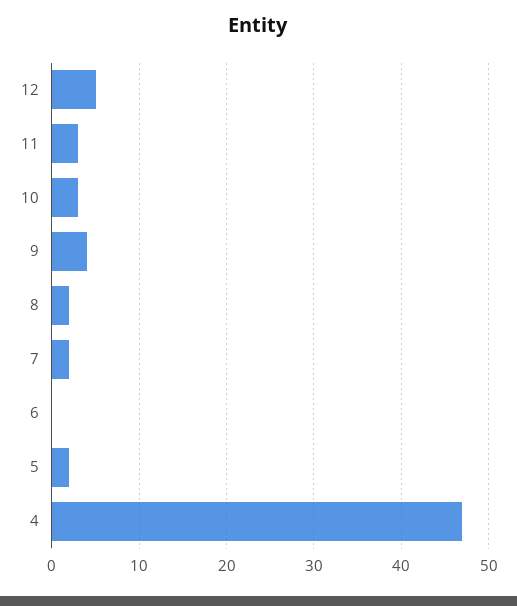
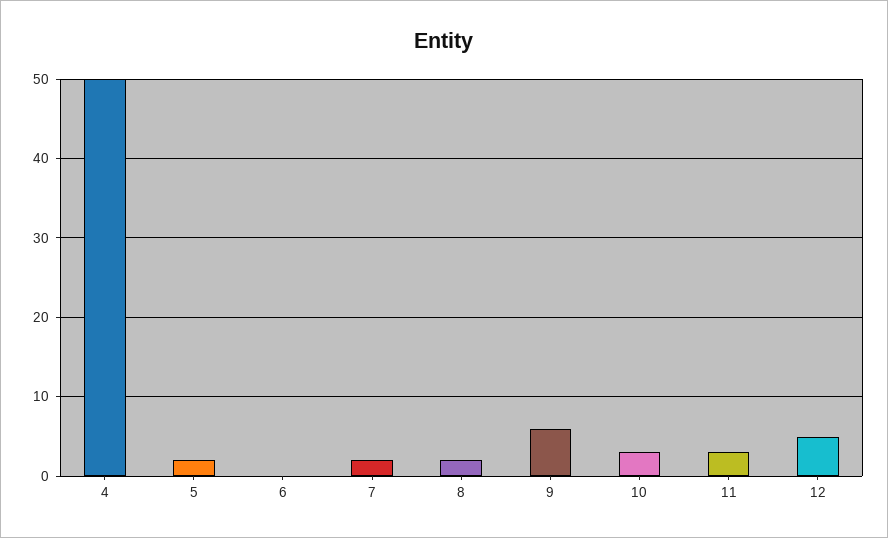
9: 4 -> 6
4: 47 -> 50

